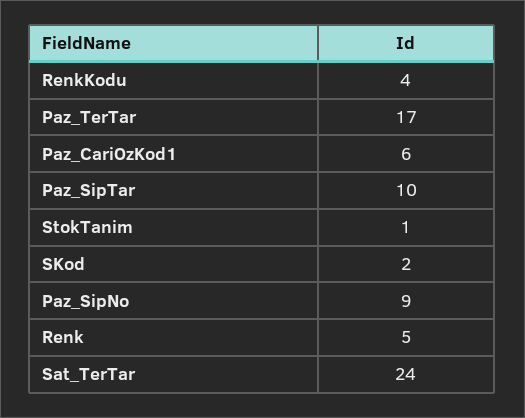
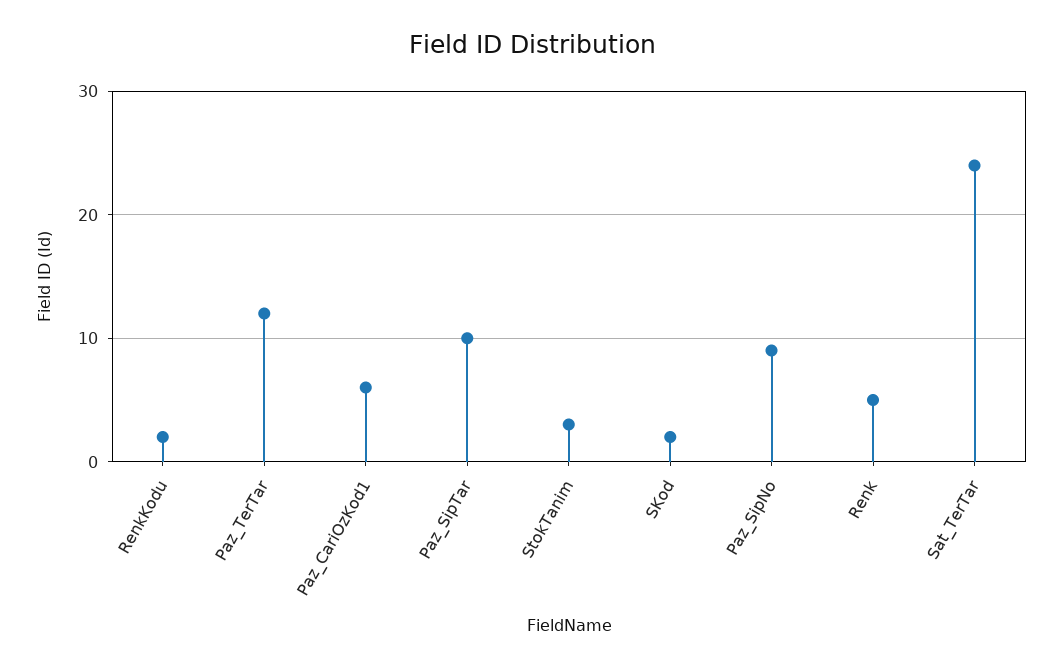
RenkKodu: 4 -> 2
Paz_TerTar: 17 -> 12
StokTanim: 1 -> 3

